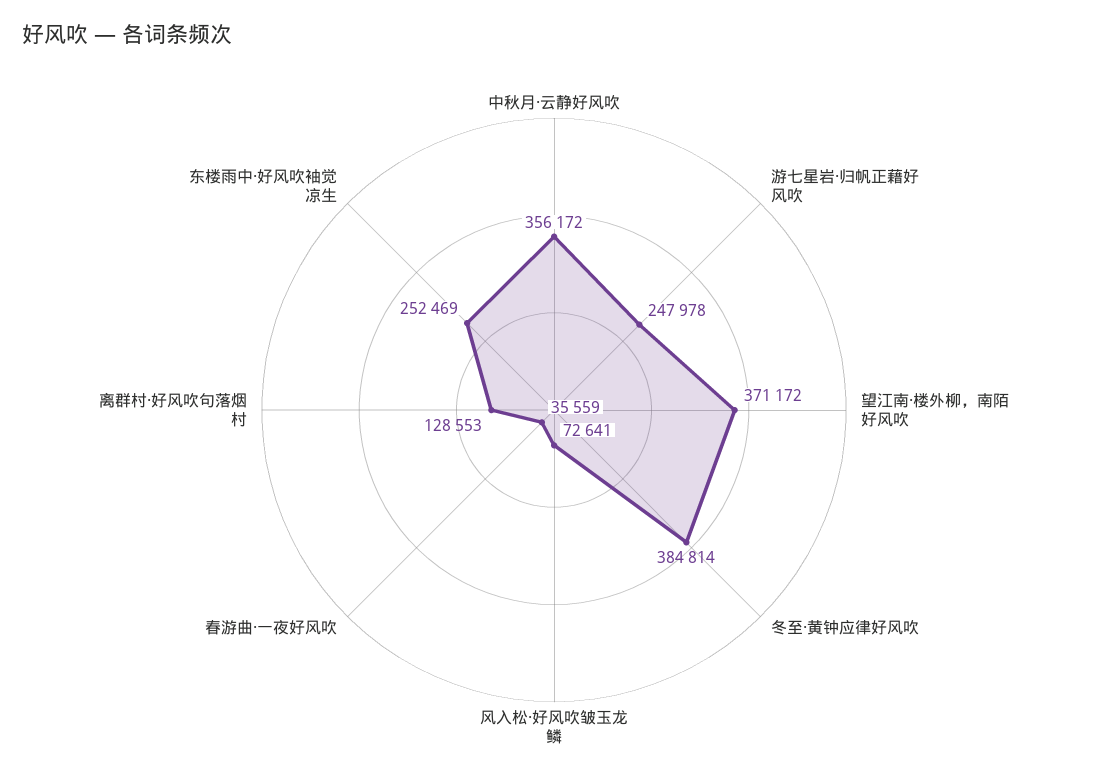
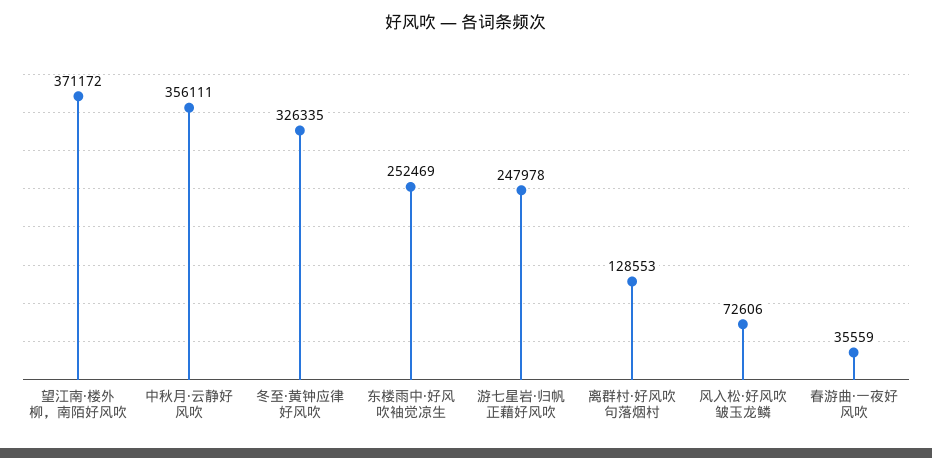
中秋月·云静好风吹: 356172 -> 356111
冬至·黄钟应律好风吹: 384814 -> 326335
风入松·好风吹皱玉龙鳞: 72641 -> 72606

